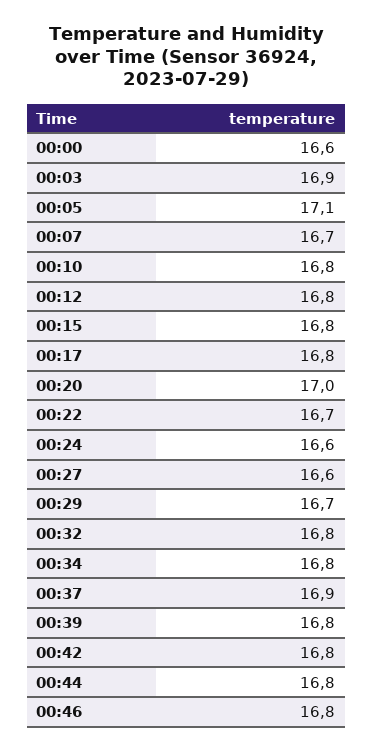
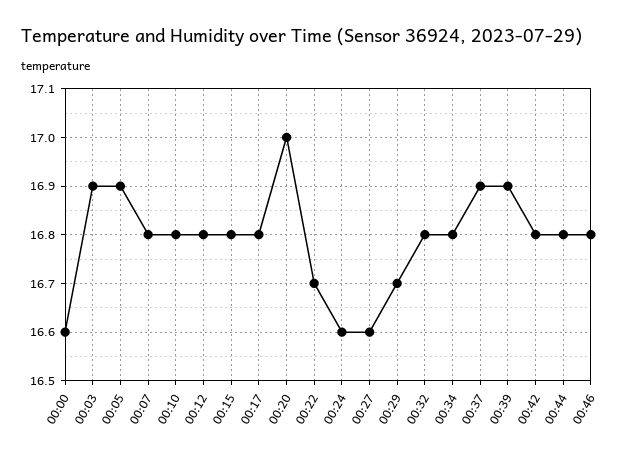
00:05: 17.1 -> 16.9
00:07: 16.7 -> 16.8
00:39: 16.8 -> 16.9

